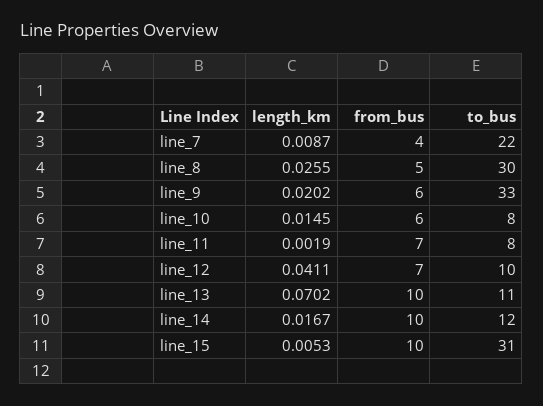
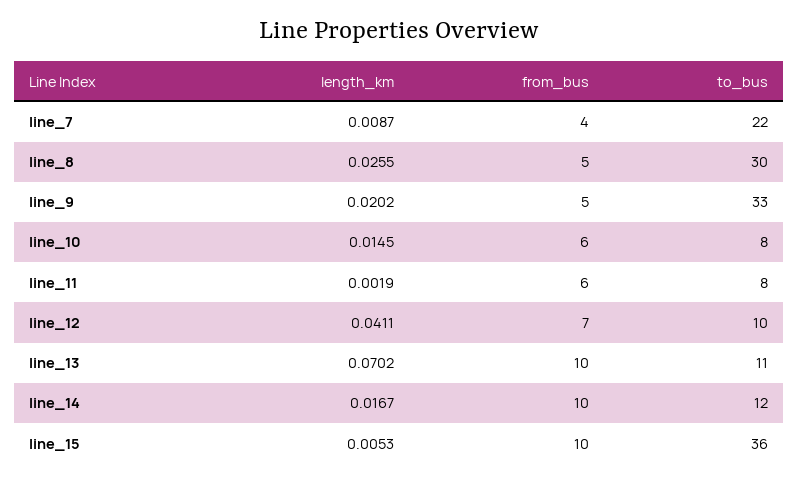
from_bus, line_9: 6 -> 5
from_bus, line_11: 7 -> 6
to_bus, line_15: 31 -> 36

